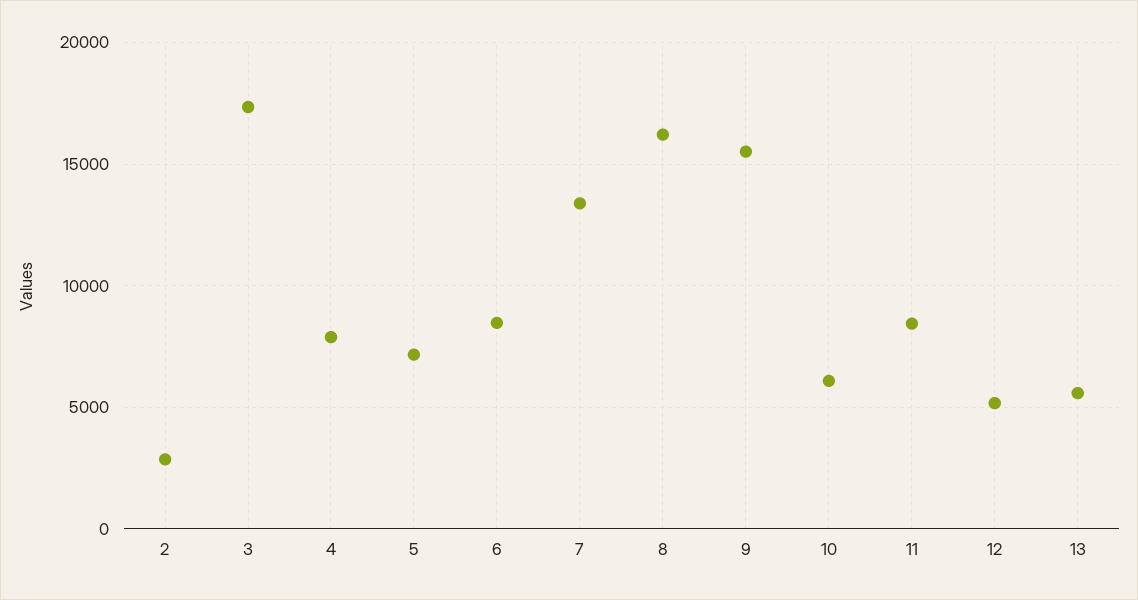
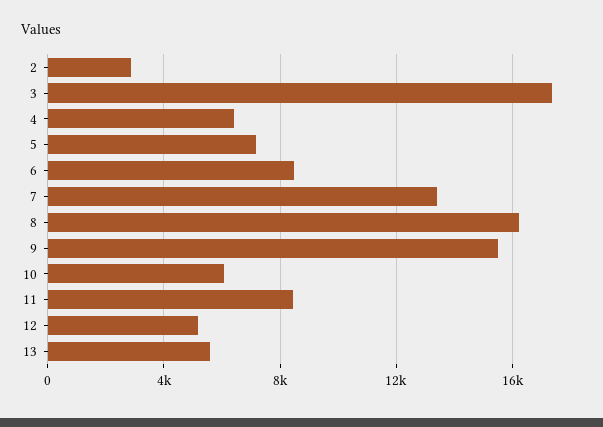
4: 8000 -> 6500

